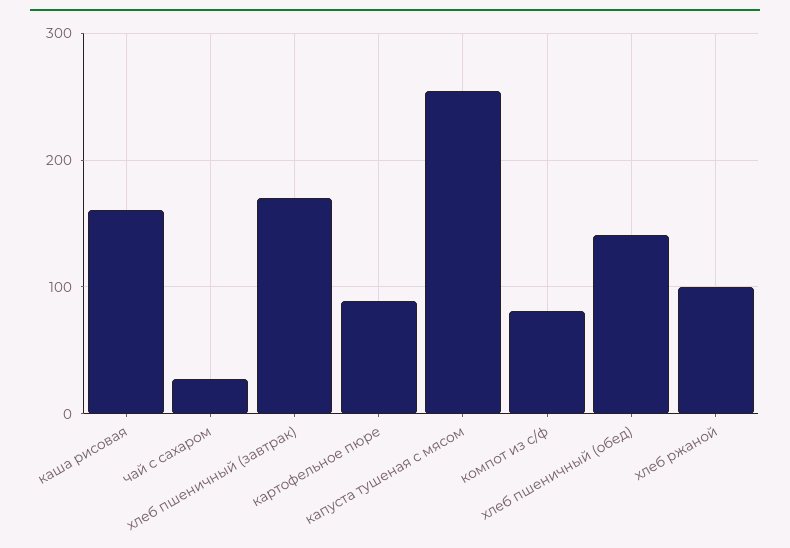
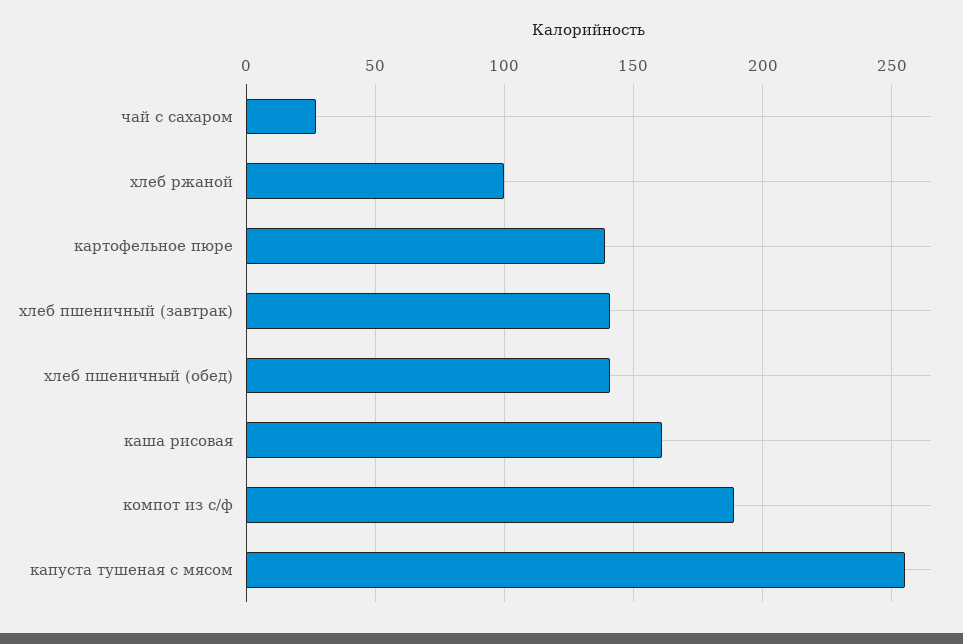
хлеб пшеничный (завтрак): 170 -> 140
картофельное пюре: 90 -> 140
компот из с/ф: 80 -> 190

